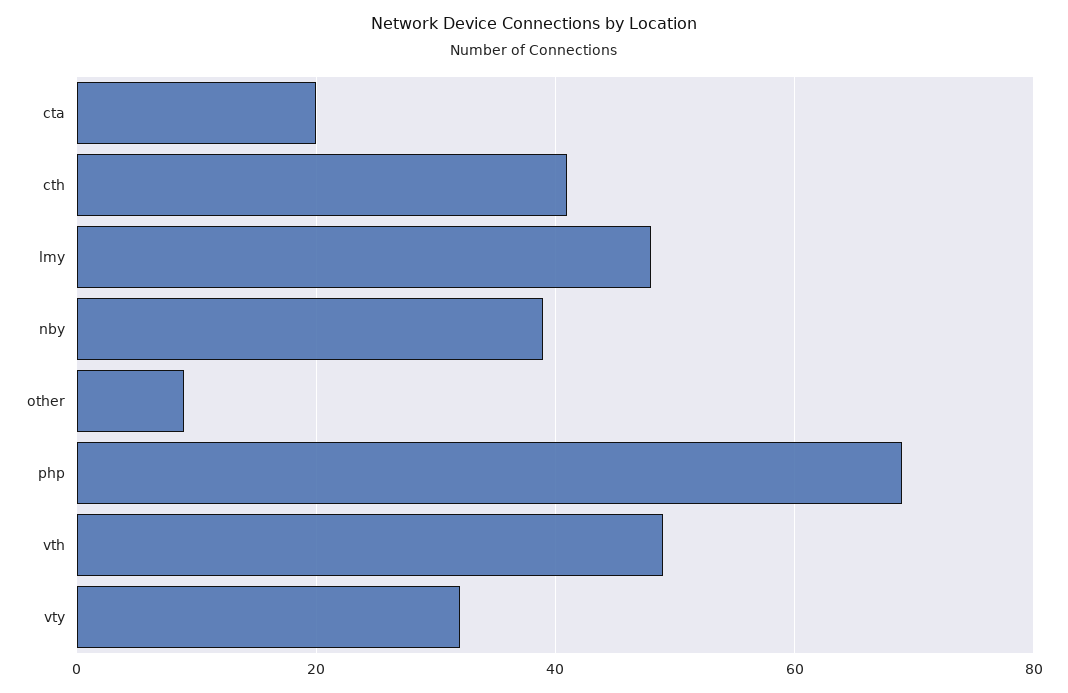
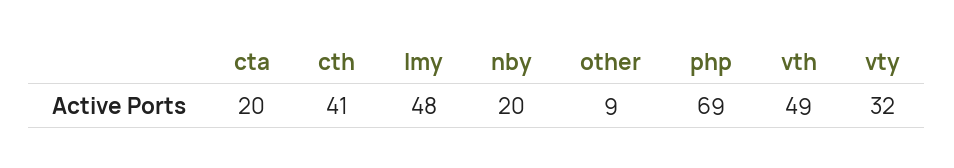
nby: 40 -> 20

